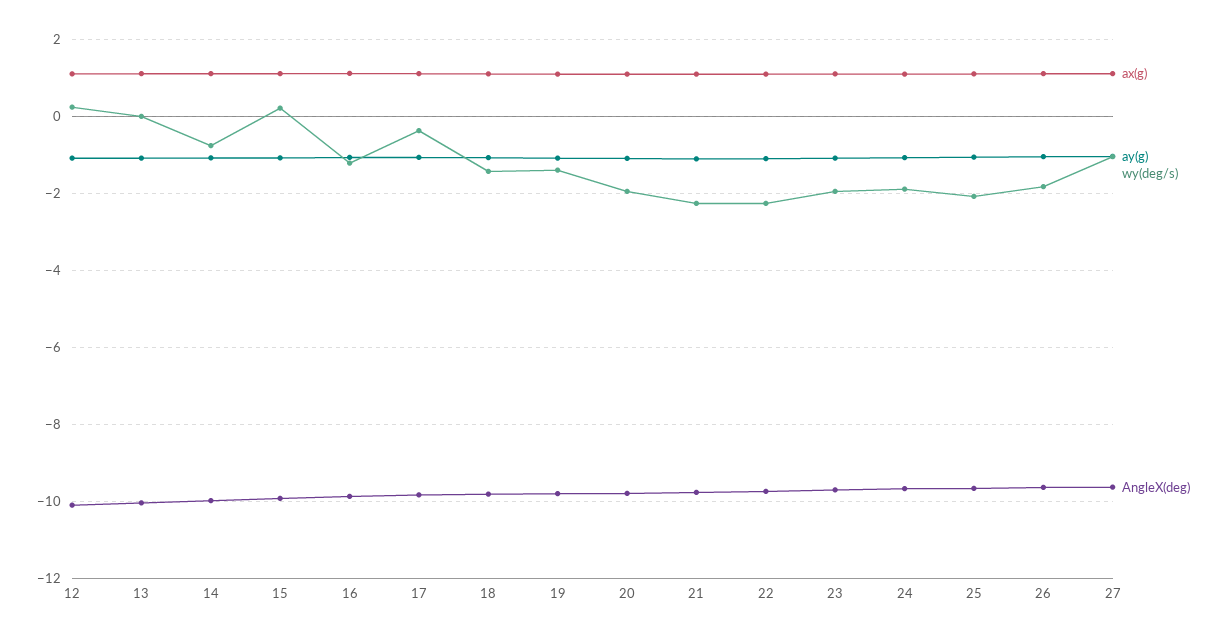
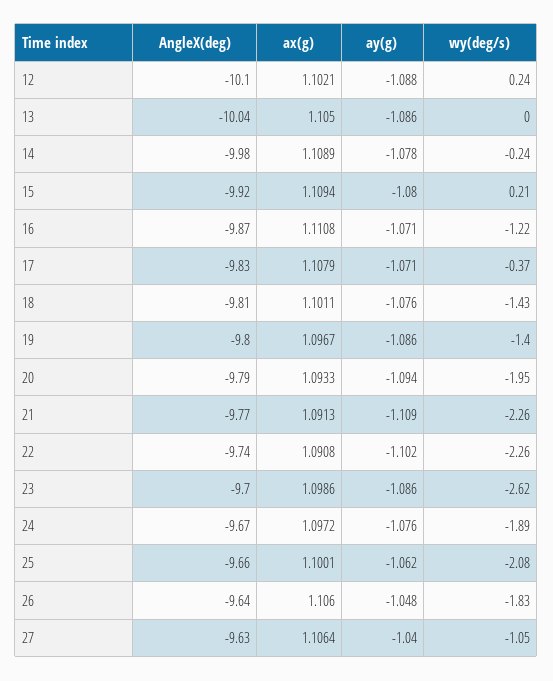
wy(deg/s), 14: -0.8 -> -0.24
wy(deg/s), 23: -2 -> -2.62

